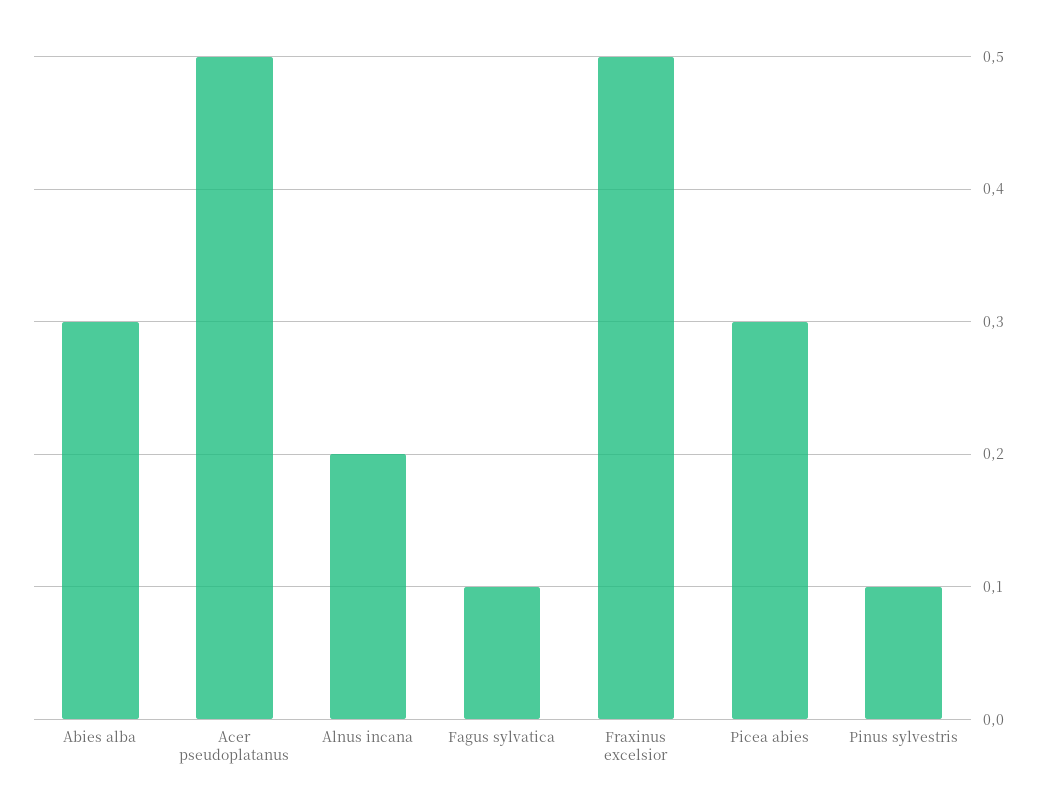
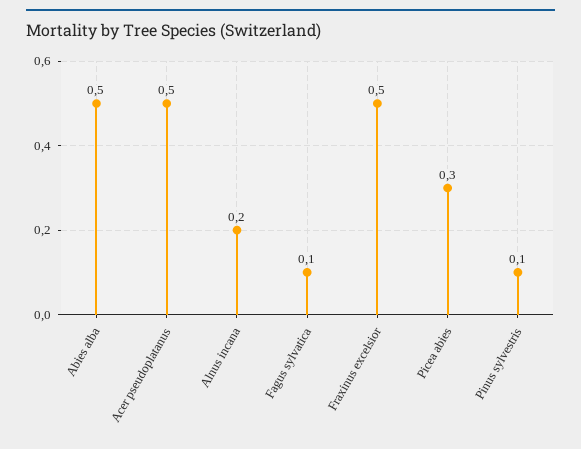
Abies alba: 0.3 -> 0.5

